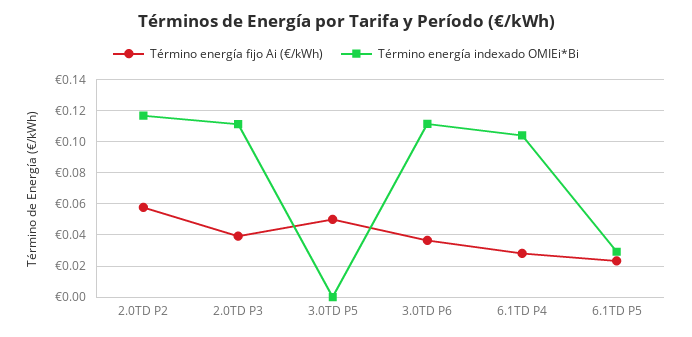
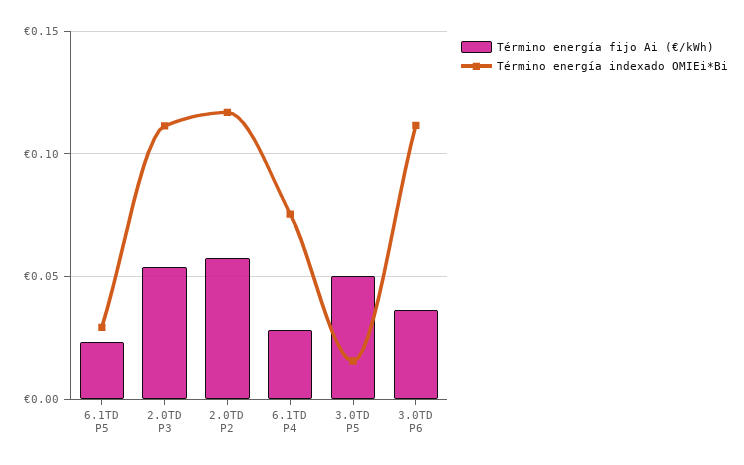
Término energía fijo Ai (€/kWh), 2.0TD P3: 0.04 -> 0.055
Término energía indexado OMIEi*Bi, 3.0TD P5: 0 -> 0.015
Término energía indexado OMIEi*Bi, 6.1TD P4: 0.105 -> 0.075

